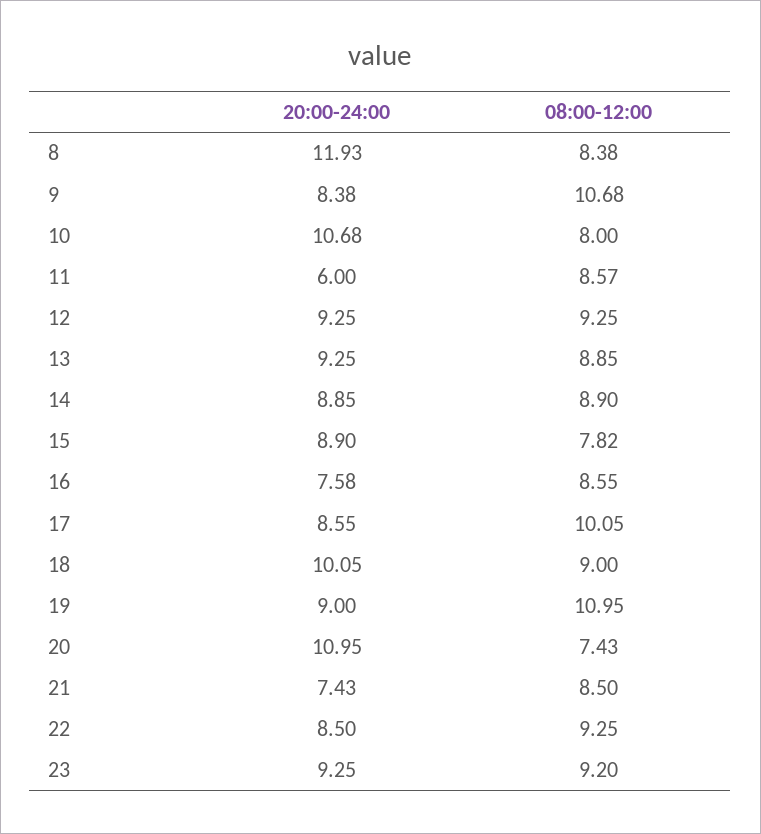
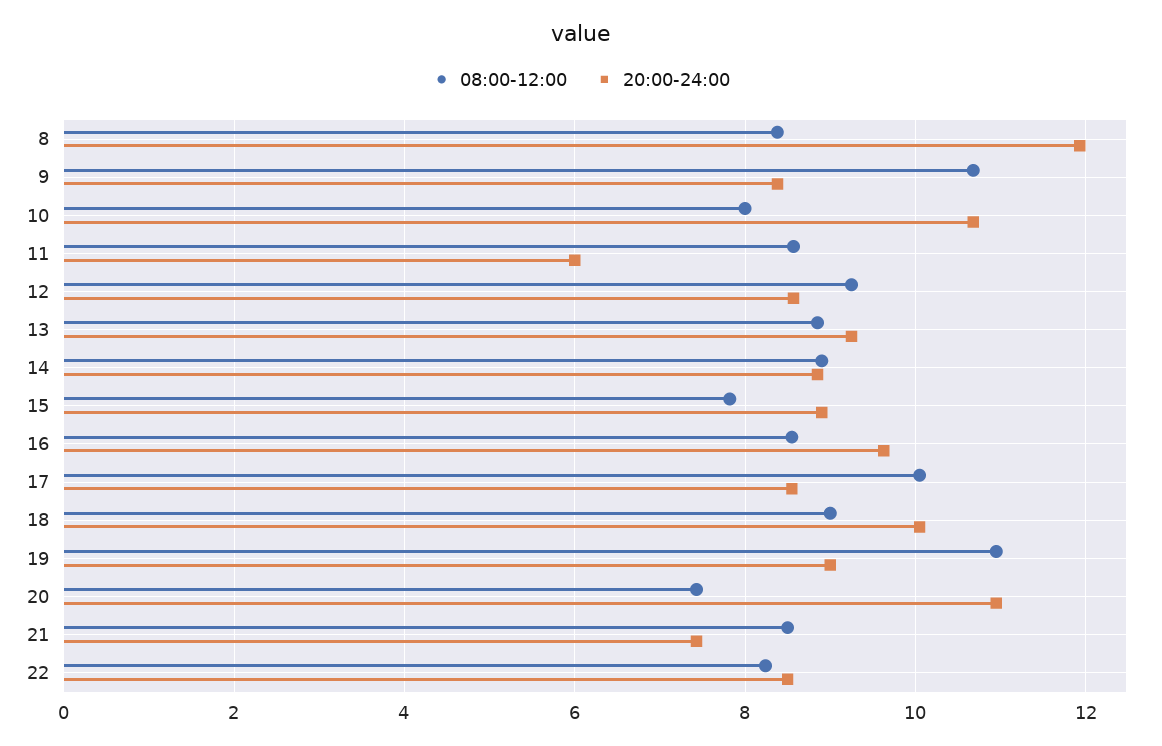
20:00-24:00, 12: 9.25 -> 8.6
20:00-24:00, 16: 7.58 -> 9.6
08:00-12:00, 22: 9.25 -> 8.2
20:00-24:00, 23: 9.25 -> none
08:00-12:00, 23: 9.2 -> none

